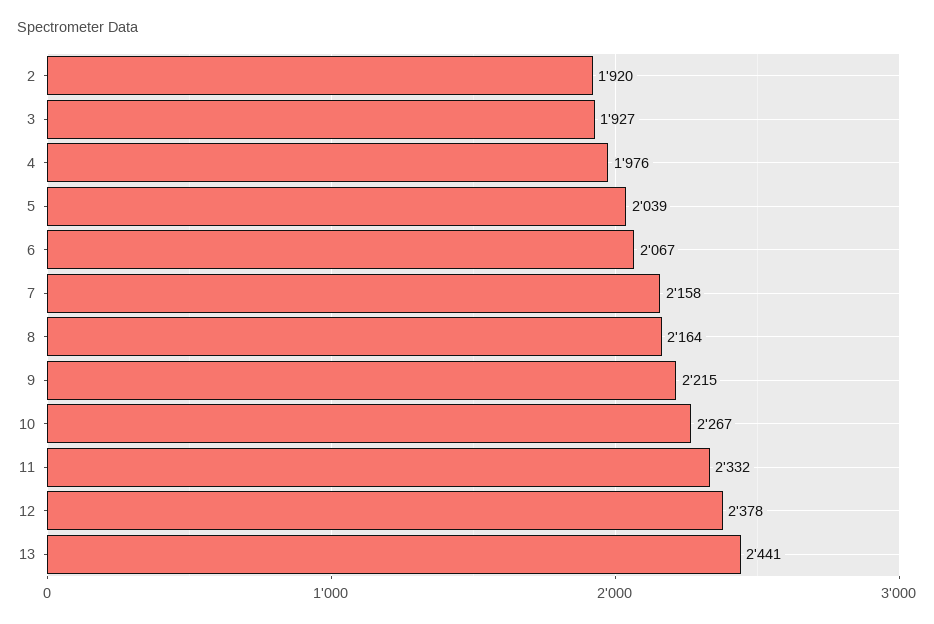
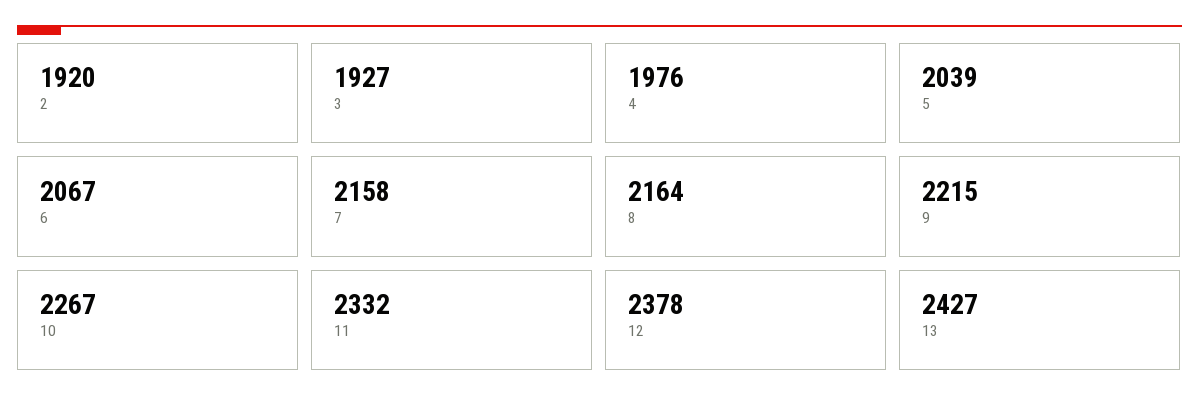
13: 2441 -> 2427

